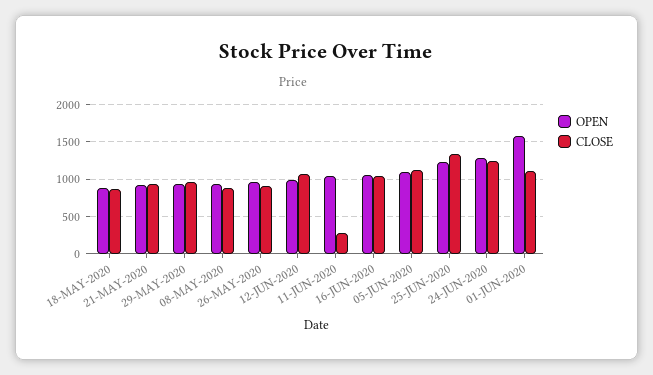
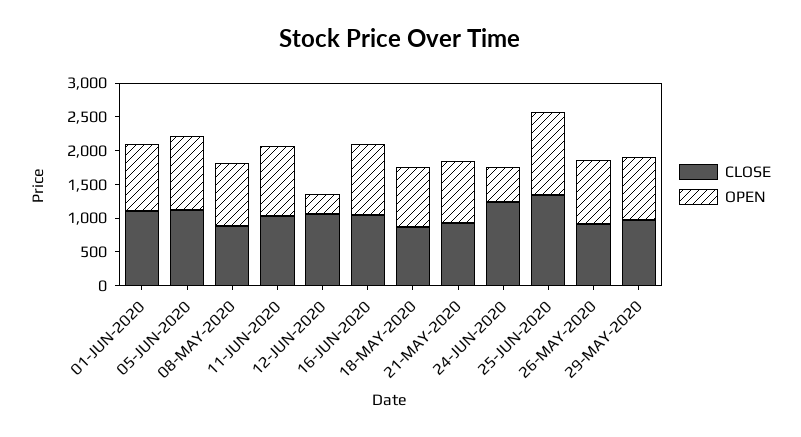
OPEN, 12-JUN-2020: 1000 -> 250
CLOSE, 11-JUN-2020: 300 -> 1000
OPEN, 24-JUN-2020: 1300 -> 500
OPEN, 01-JUN-2020: 1600 -> 1000

